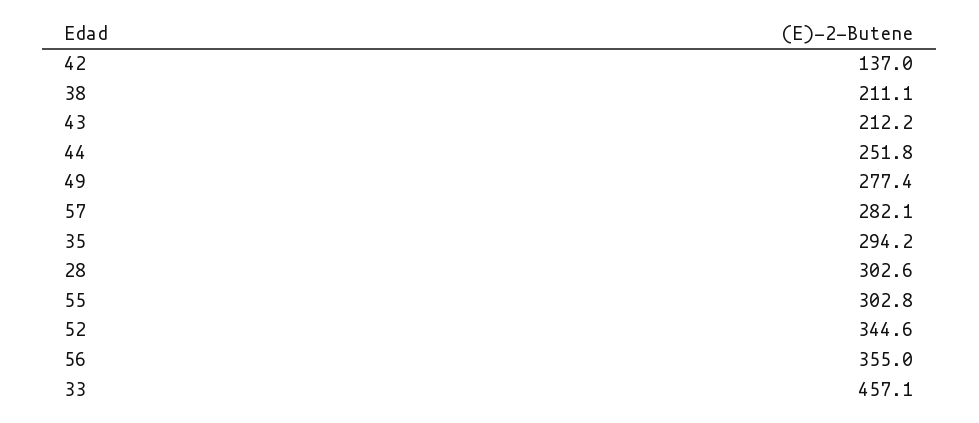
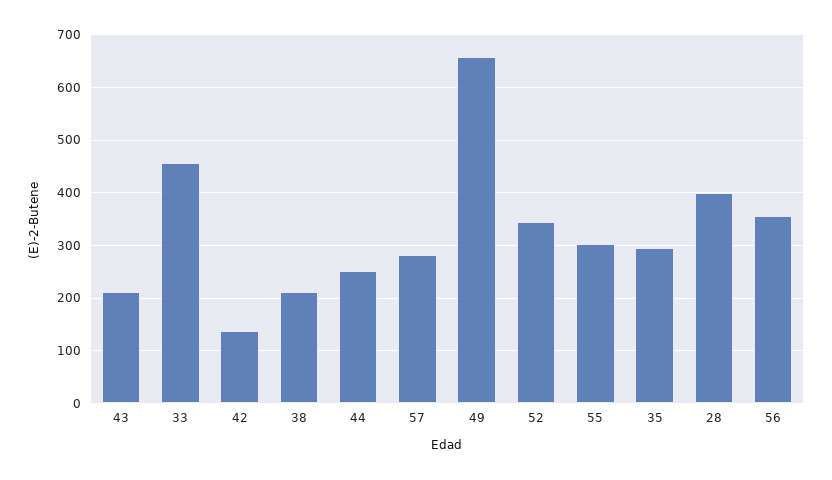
49: 277.4 -> 660
28: 302.6 -> 400

